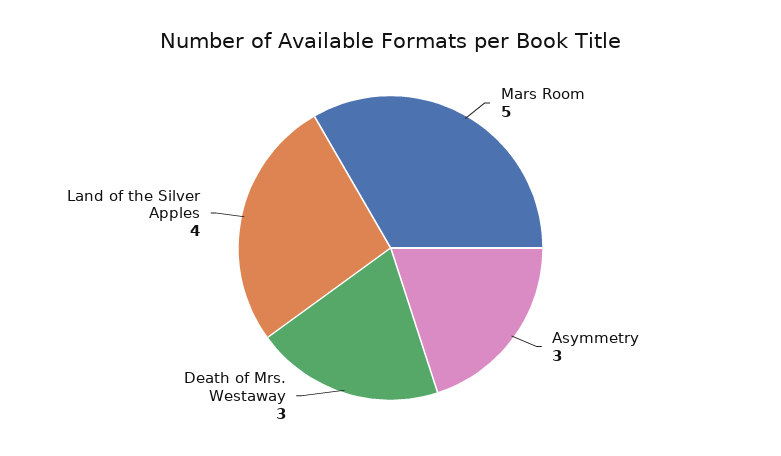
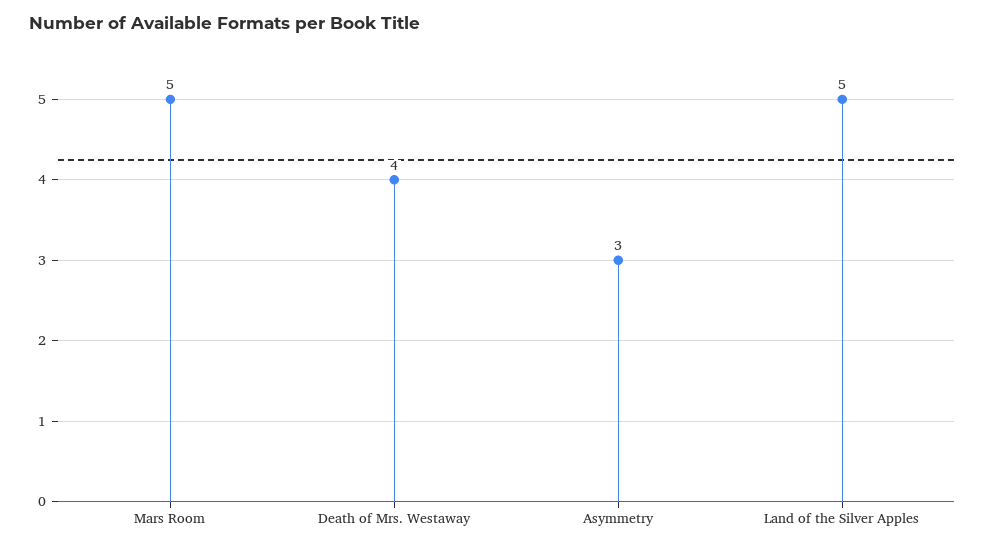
Death of Mrs. Westaway: 3 -> 4
Land of the Silver Apples: 4 -> 5

